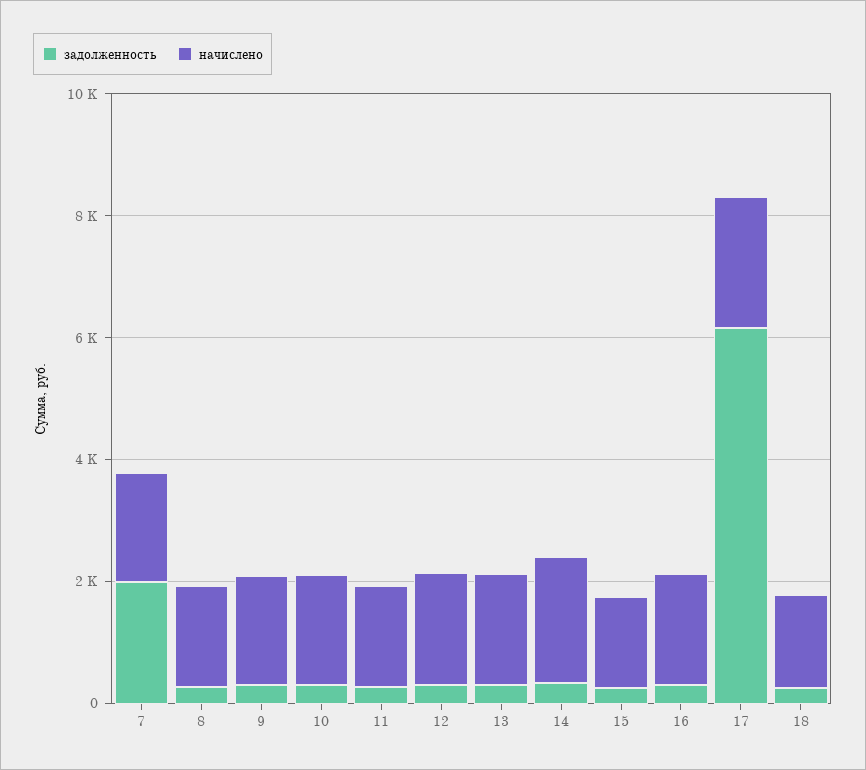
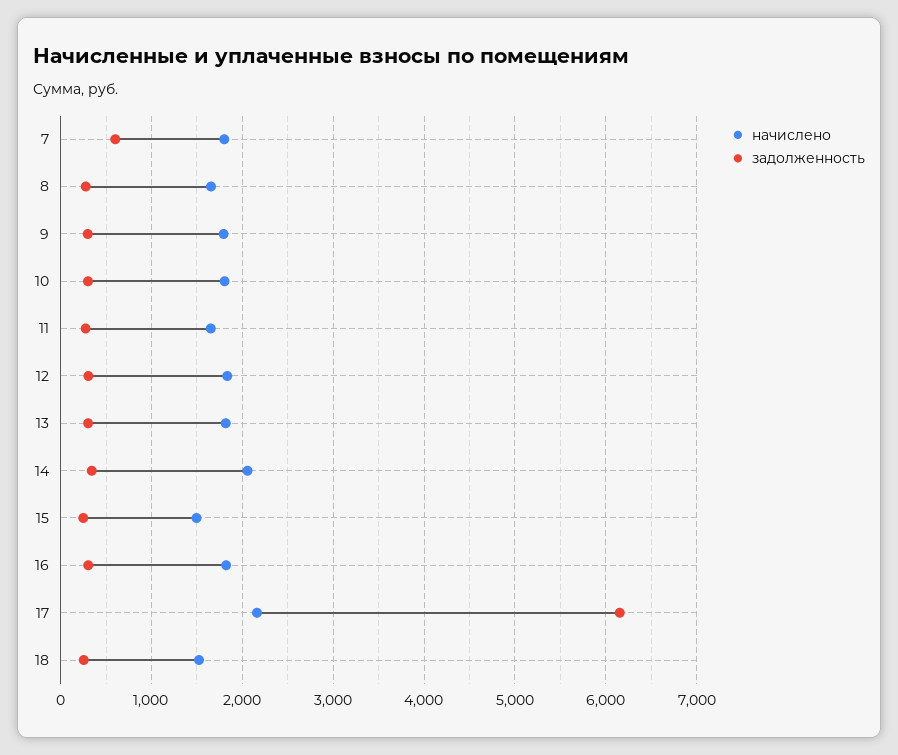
задолженность, 7: 2000 -> 600

